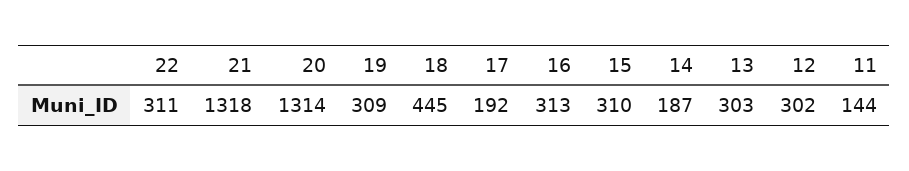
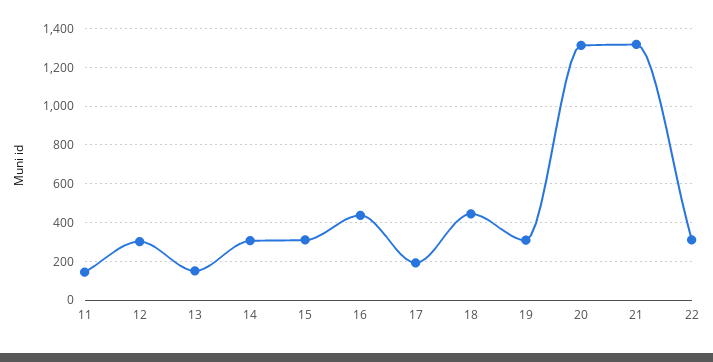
16: 313 -> 450
14: 187 -> 300
13: 303 -> 150

